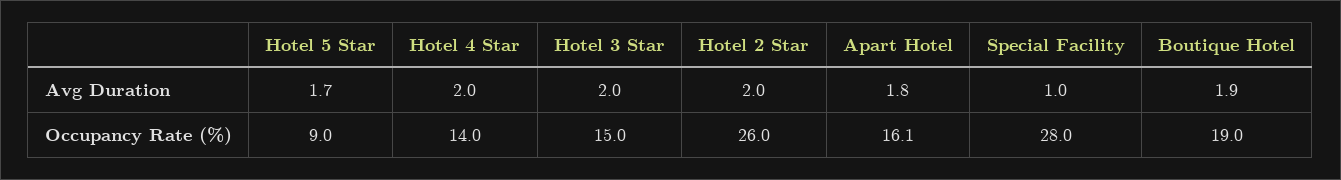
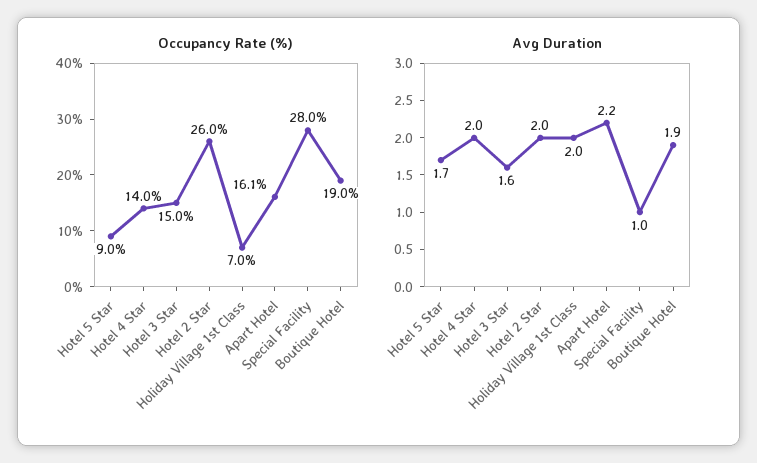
Avg Duration, Hotel 3 Star: 2 -> 1.6
Avg Duration, Apart Hotel: 1.8 -> 2.2
Occupancy Rate (%), Holiday Village 1st Class: none -> 7
Avg Duration, Holiday Village 1st Class: none -> 2

